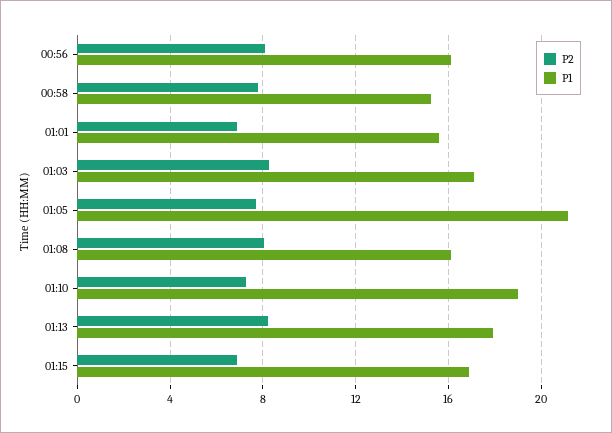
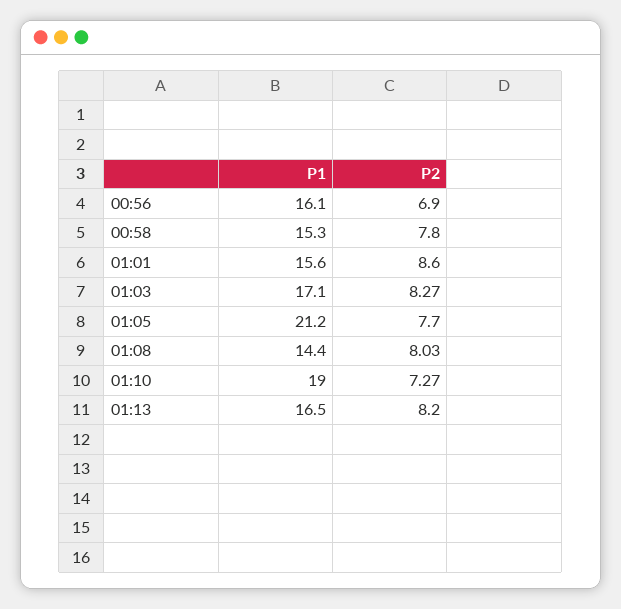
P2, 00:56: 8 -> 6.9
P2, 01:01: 7 -> 8.6
P1, 01:08: 16 -> 14.4
P1, 01:13: 18 -> 16.5
P2, 01:15: 7 -> none
P1, 01:15: 17 -> none

